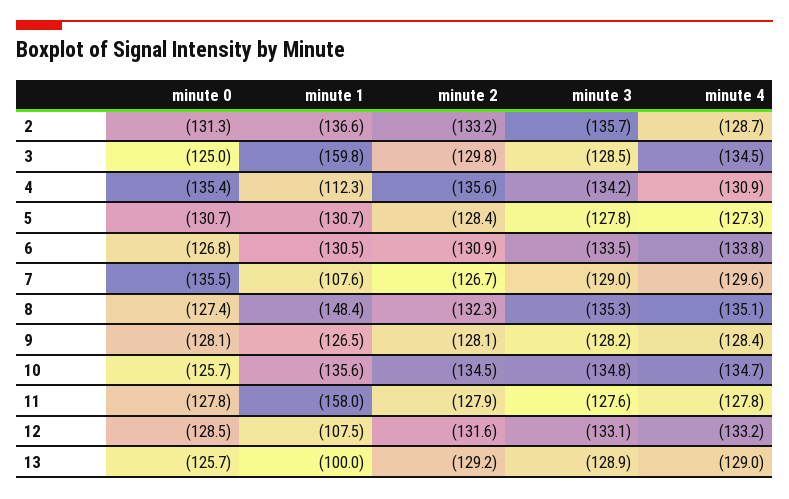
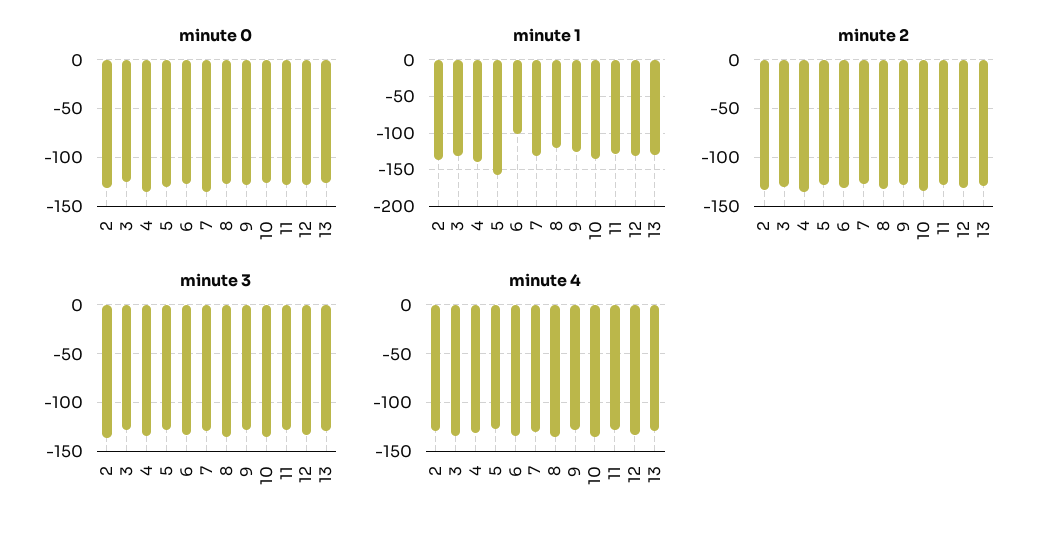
minute 1, 3: -159.8 -> -130
minute 1, 4: -112.3 -> -140
minute 1, 5: -130.7 -> -160
minute 1, 6: -130.5 -> -100
minute 1, 7: -107.6 -> -130
minute 1, 8: -148.4 -> -120
minute 1, 11: -158 -> -130
minute 1, 12: -107.5 -> -130
minute 1, 13: -100 -> -130

